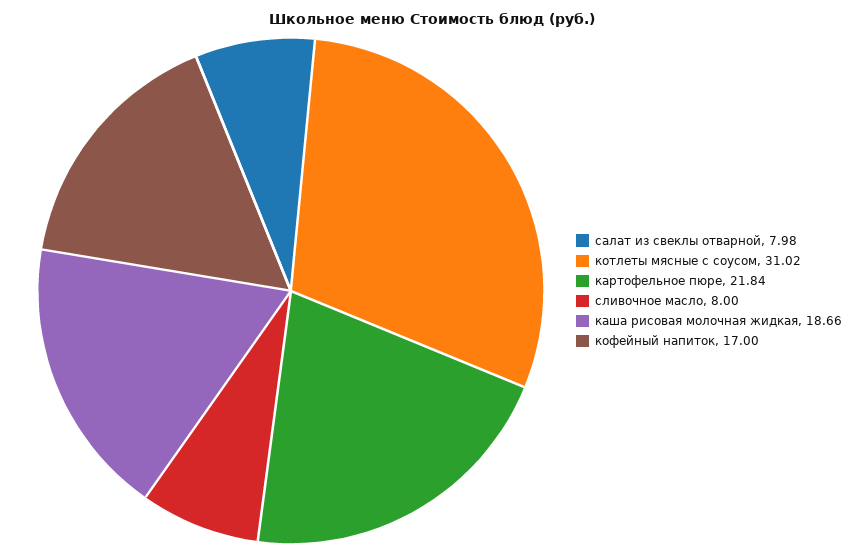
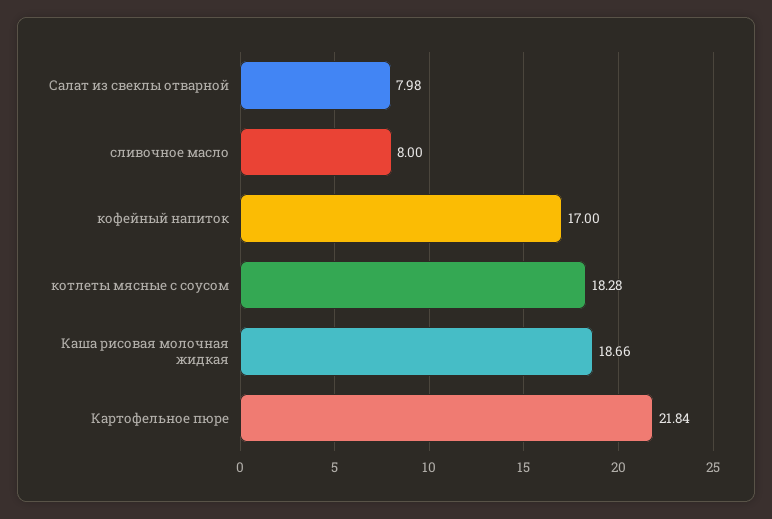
котлеты мясные с соусом: 31.02 -> 18.28

